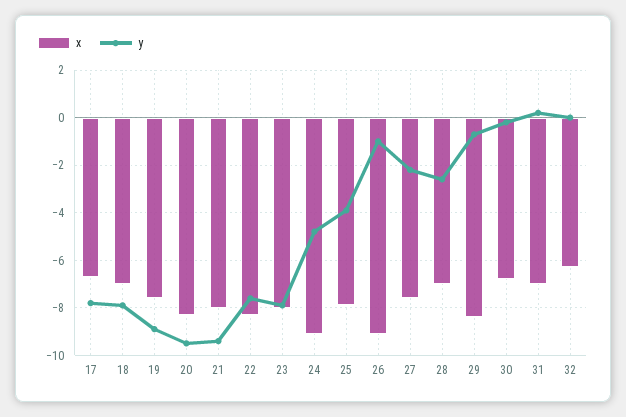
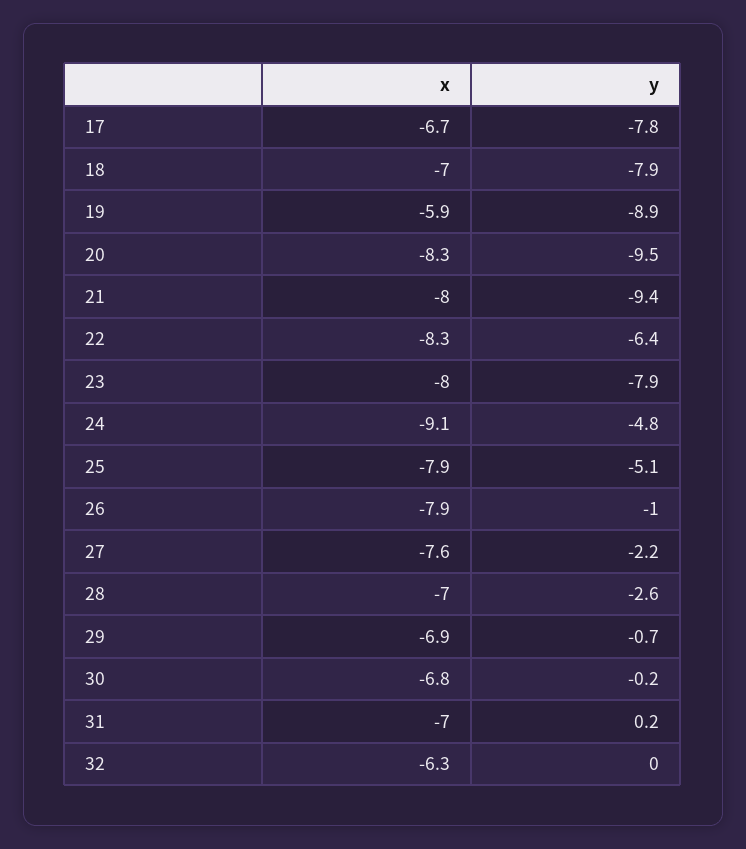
x, 19: -7.5 -> -5.9
y, 22: -7.5 -> -6.4
y, 25: -4 -> -5.1
x, 26: -9 -> -7.9
x, 29: -8.5 -> -6.9

